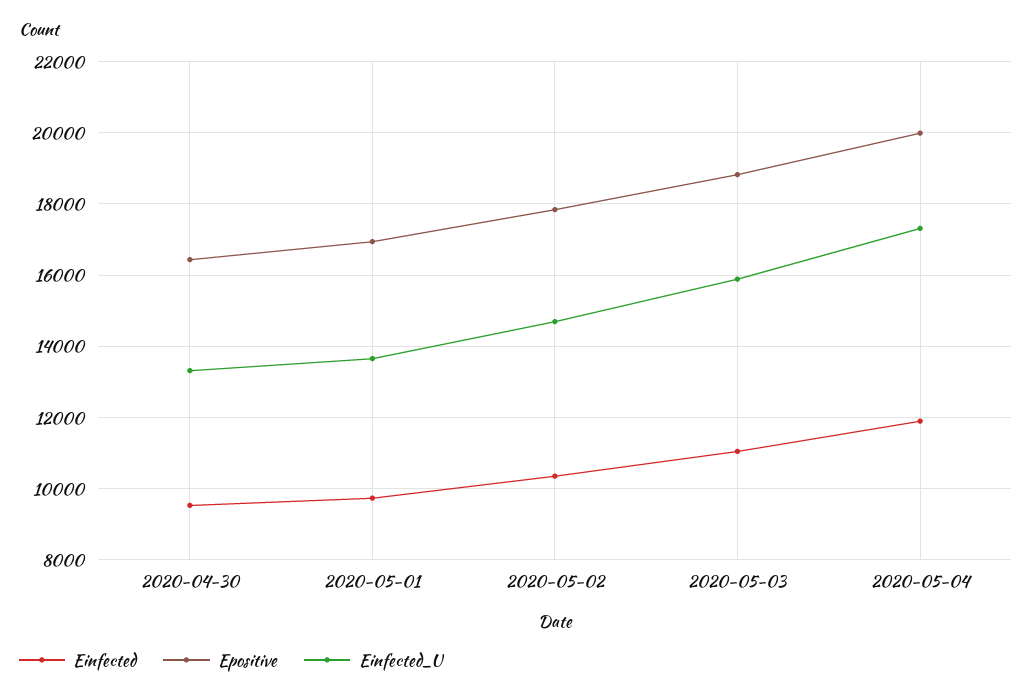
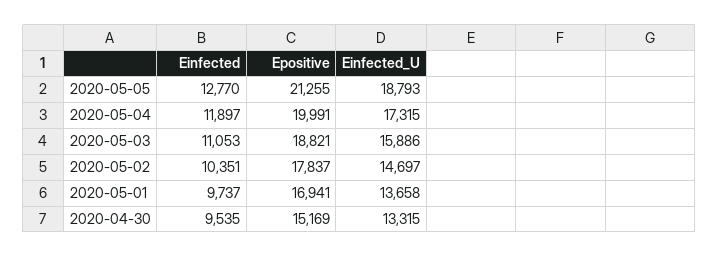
Epositive, 2020-04-30: 16400 -> 15169
Einfected, 2020-05-05: none -> 12770
Epositive, 2020-05-05: none -> 21255
Einfected_U, 2020-05-05: none -> 18793

